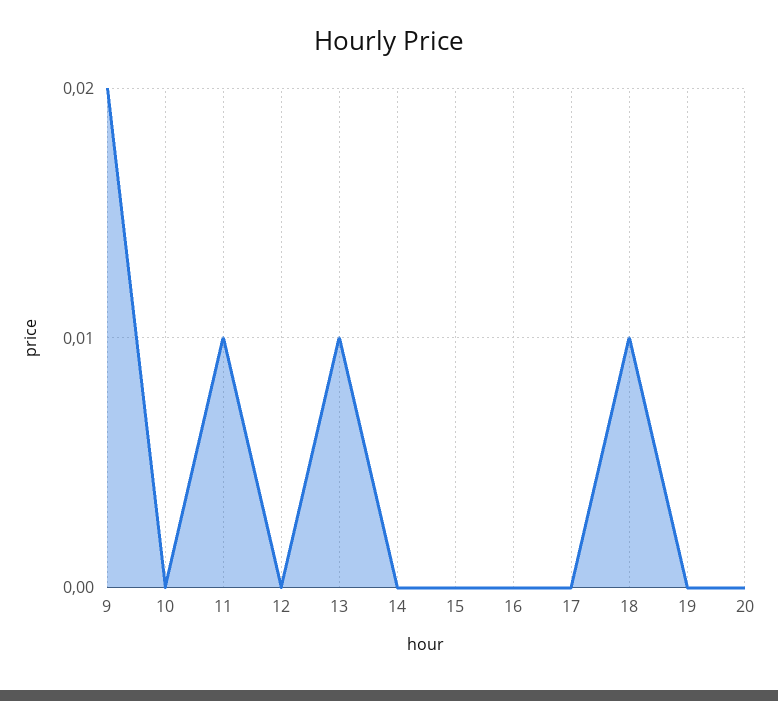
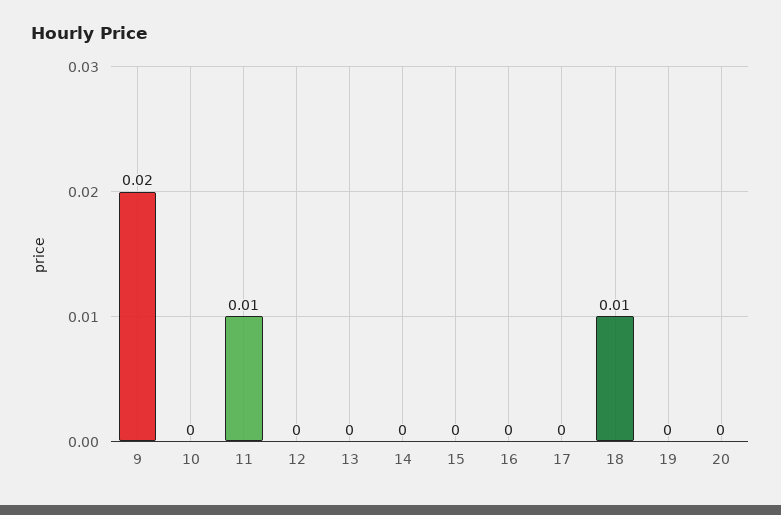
13: 0.01 -> 0

